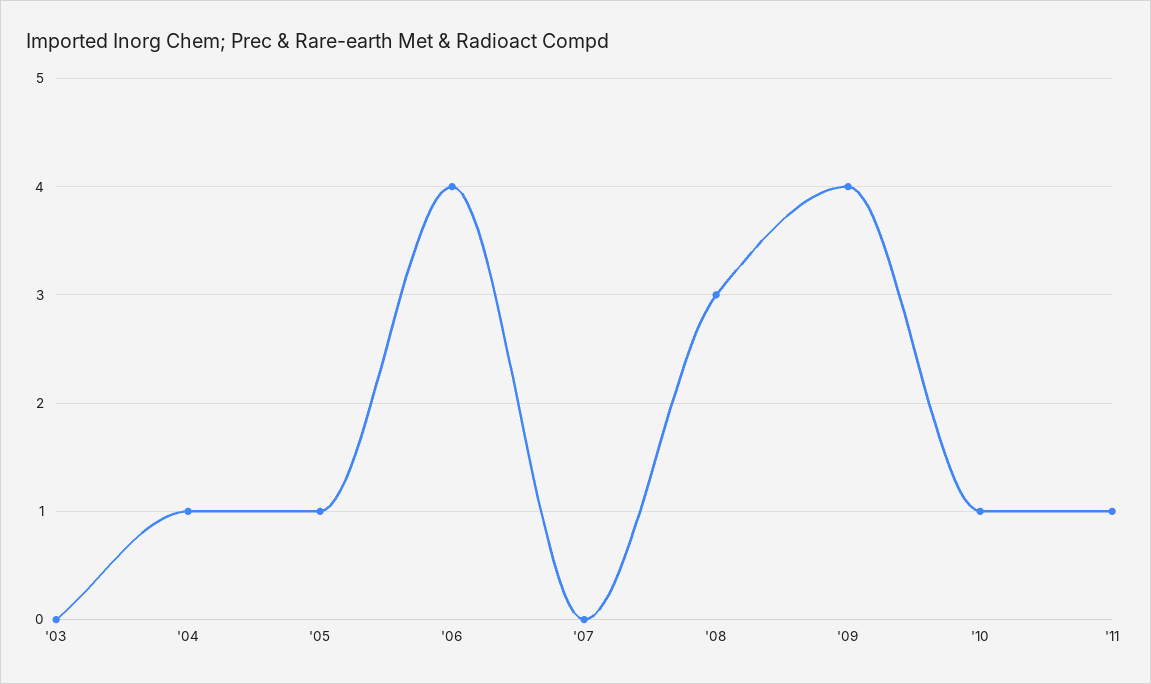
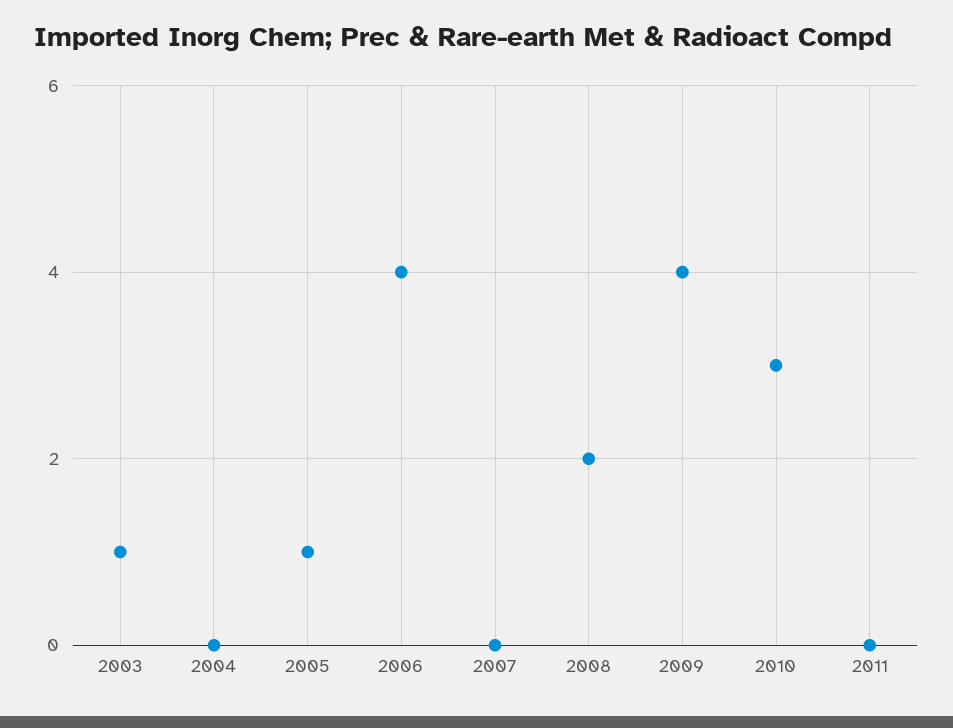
'03: 0 -> 1
'04: 1 -> 0
'08: 3 -> 2
'10: 1 -> 3
'11: 1 -> 0

